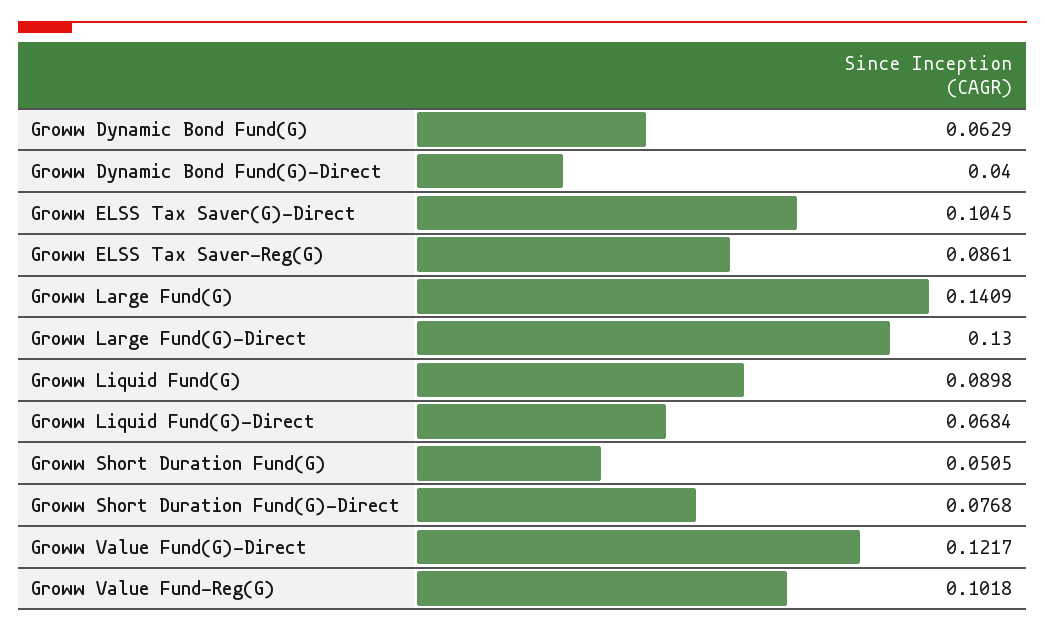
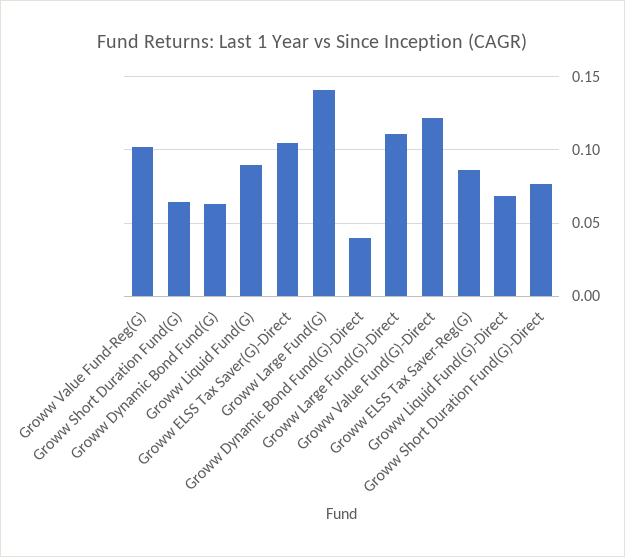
Groww Large Fund(G)-Direct: 0.13 -> 0.11
Groww Short Duration Fund(G): 0.0505 -> 0.065

